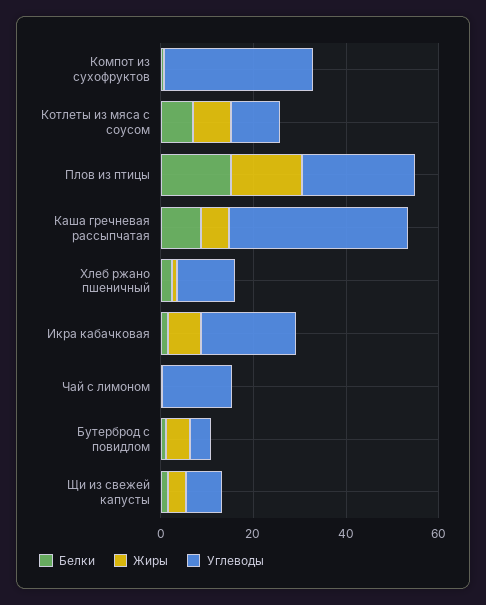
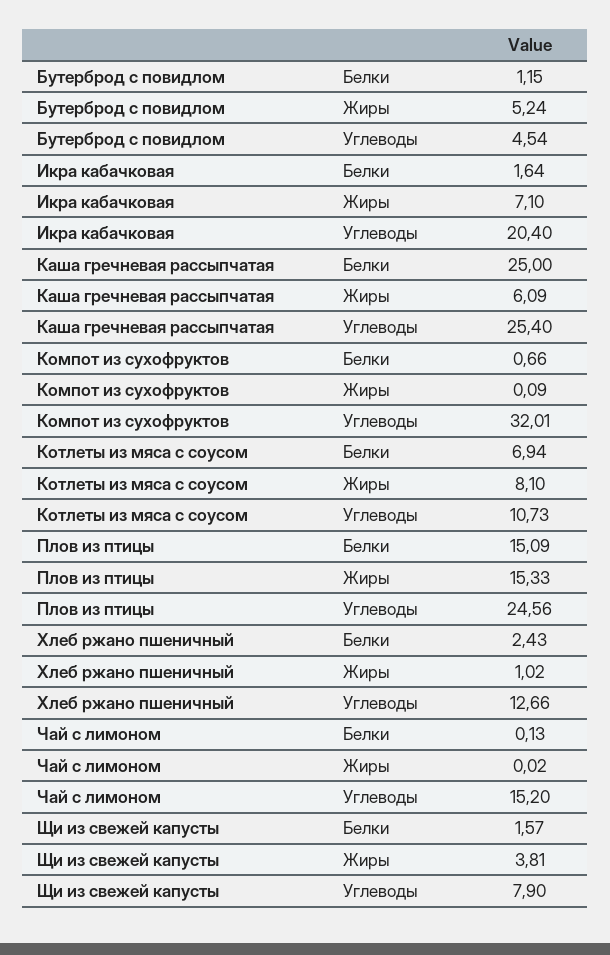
Белки, Каша гречневая рассыпчатая: 10 -> 25
Углеводы, Каша гречневая рассыпчатая: 40 -> 25.4

